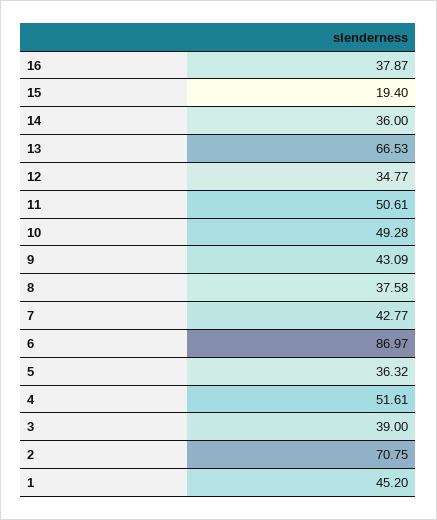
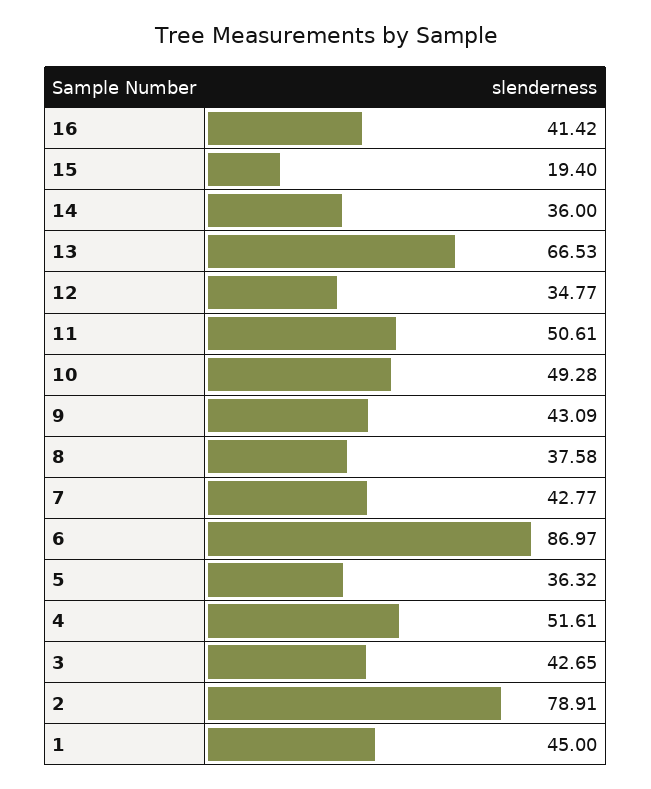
16: 37.87 -> 41.42
3: 39 -> 42.65
2: 70.75 -> 78.91
1: 45.2 -> 45

